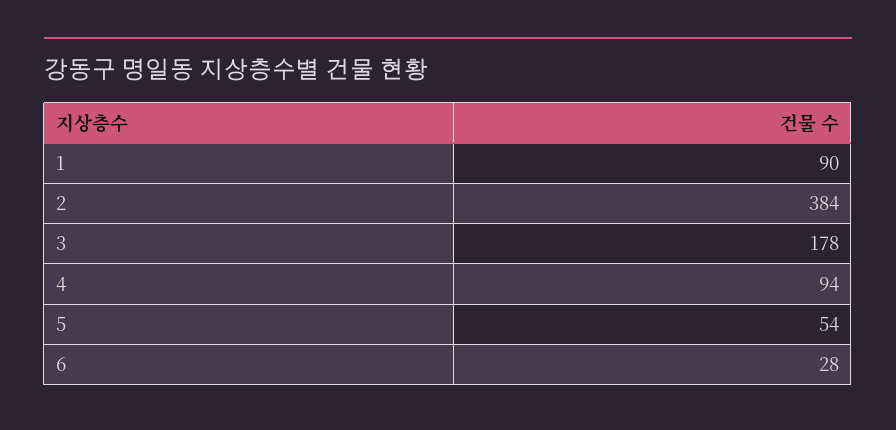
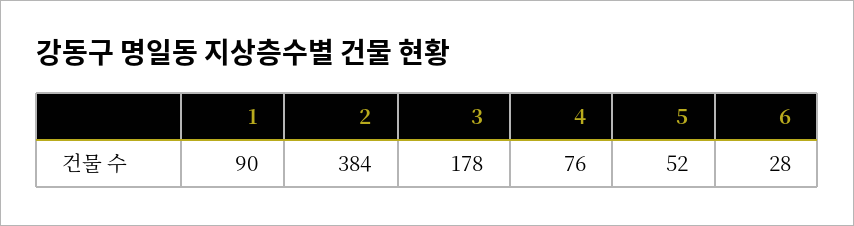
4: 94 -> 76
5: 54 -> 52

